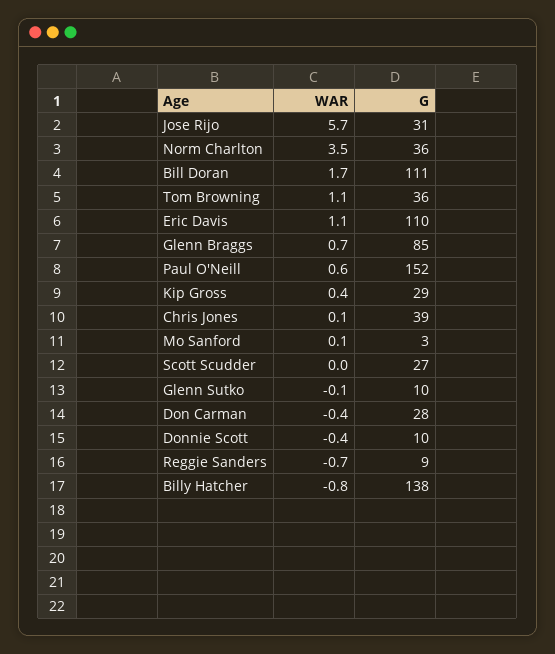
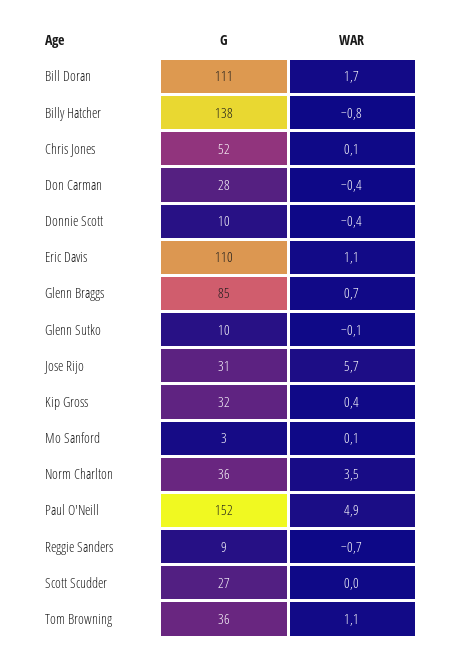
WAR, Paul O'Neill: 0.6 -> 4.9
G, Kip Gross: 29 -> 32
G, Chris Jones: 39 -> 52

